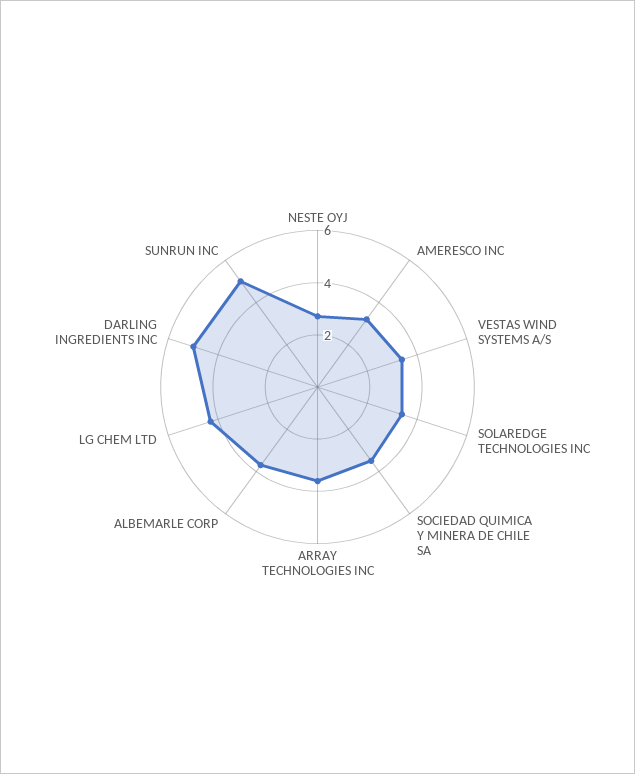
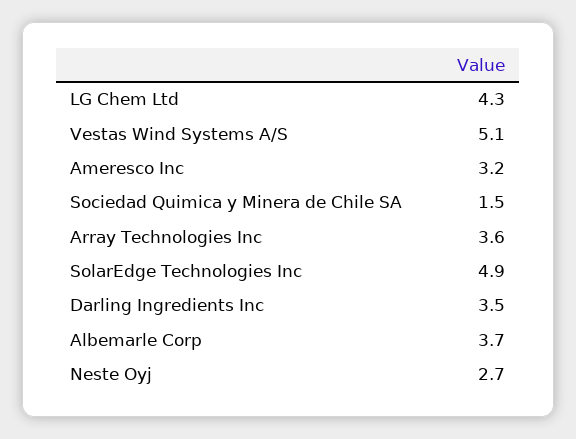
VESTAS WIND SYSTEMS A/S: 3.5 -> 5.1
SOLAREDGE TECHNOLOGIES INC: 3.5 -> 4.9
SOCIEDAD QUIMICA Y MINERA DE CHILE SA: 3.5 -> 1.5
DARLING INGREDIENTS INC: 5 -> 3.5
SUNRUN INC: 5 -> none

